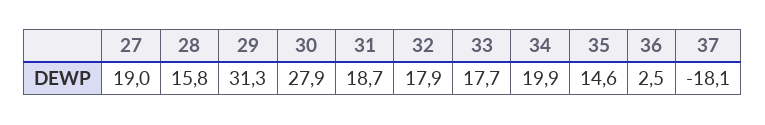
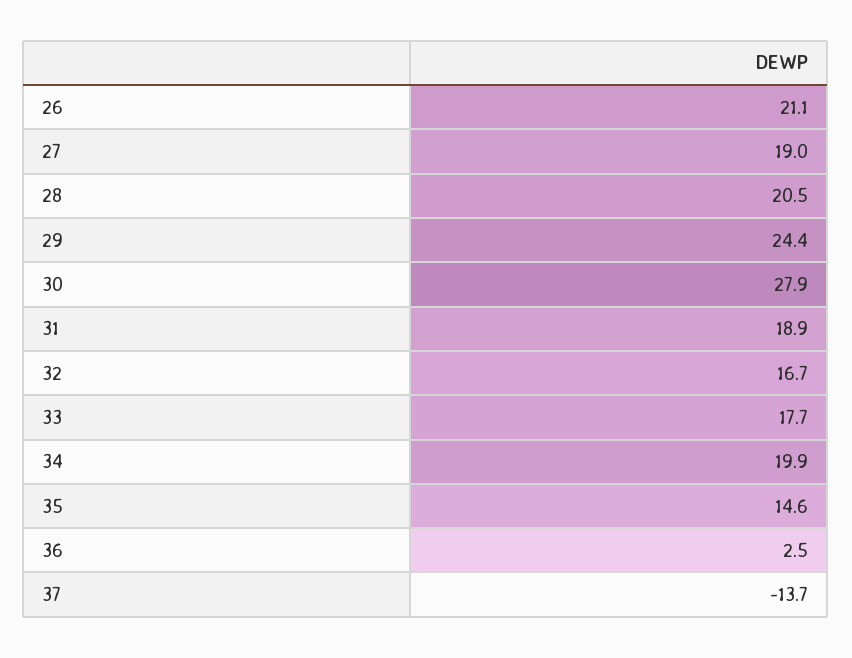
28: 15.8 -> 20.5
29: 31.3 -> 24.4
31: 18.7 -> 18.9
32: 17.9 -> 16.7
37: -18.1 -> -13.7
26: none -> 21.1

